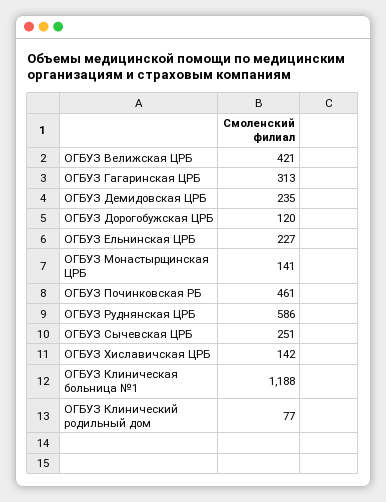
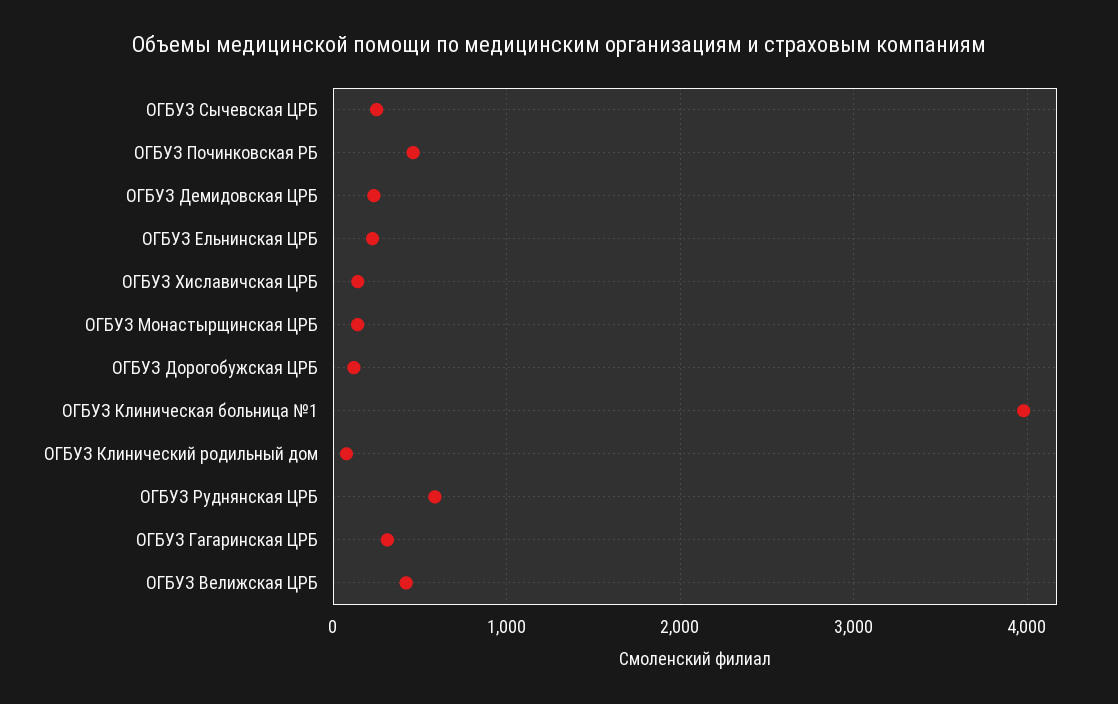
ОГБУЗ Клиническая больница №1: 1188 -> 4000

